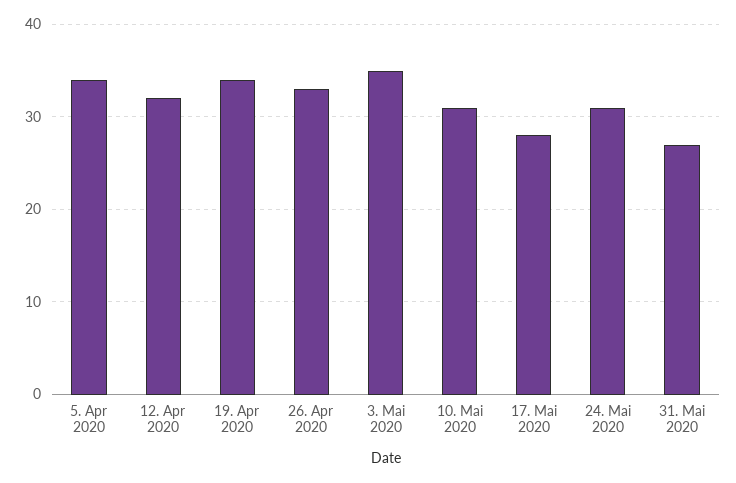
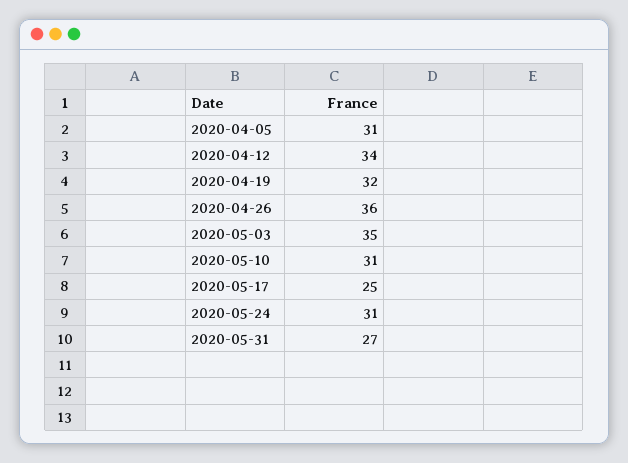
5. Apr 2020: 34 -> 31
12. Apr 2020: 32 -> 34
19. Apr 2020: 34 -> 32
26. Apr 2020: 33 -> 36
17. Mai 2020: 28 -> 25

